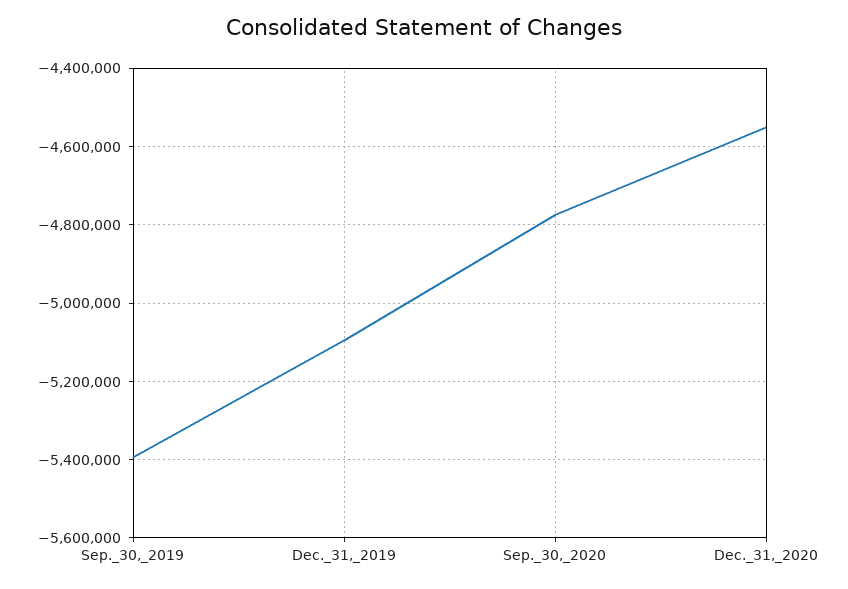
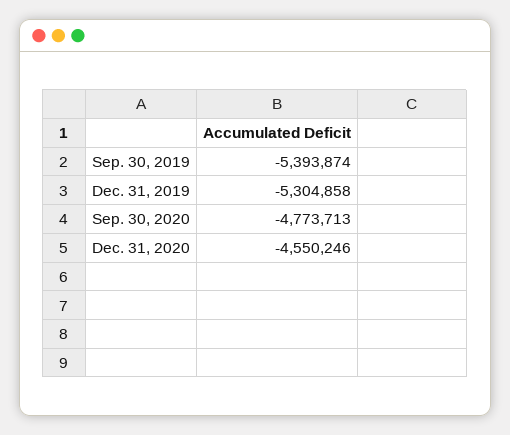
Dec._31,_2019: -5100000 -> -5304858

